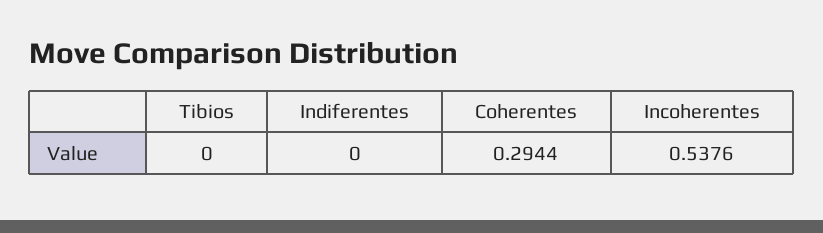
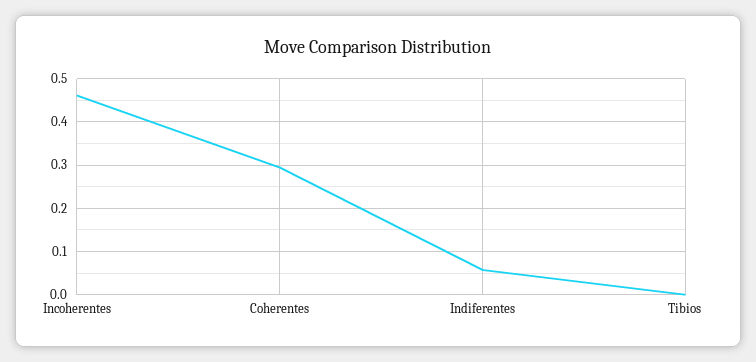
Indiferentes: 0 -> 0.06
Incoherentes: 0.5376 -> 0.46

